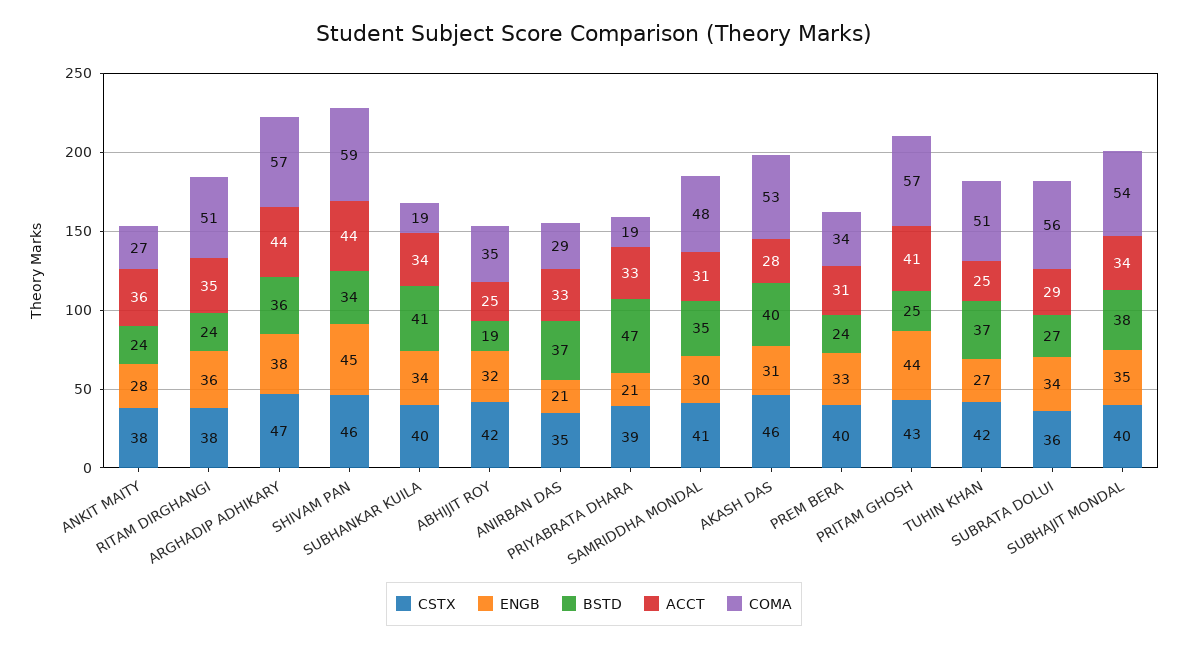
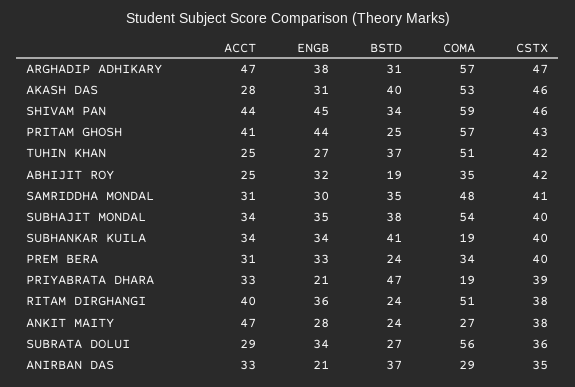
ACCT, ANKIT MAITY: 36 -> 47
ACCT, RITAM DIRGHANGI: 35 -> 40
BSTD, ARGHADIP ADHIKARY: 36 -> 31
ACCT, ARGHADIP ADHIKARY: 44 -> 47

